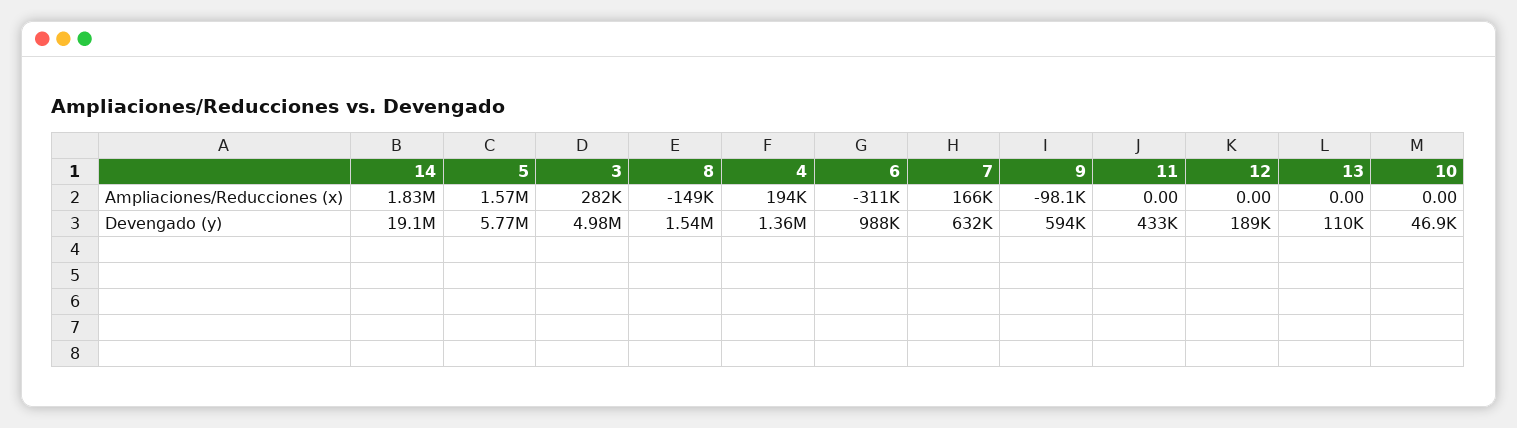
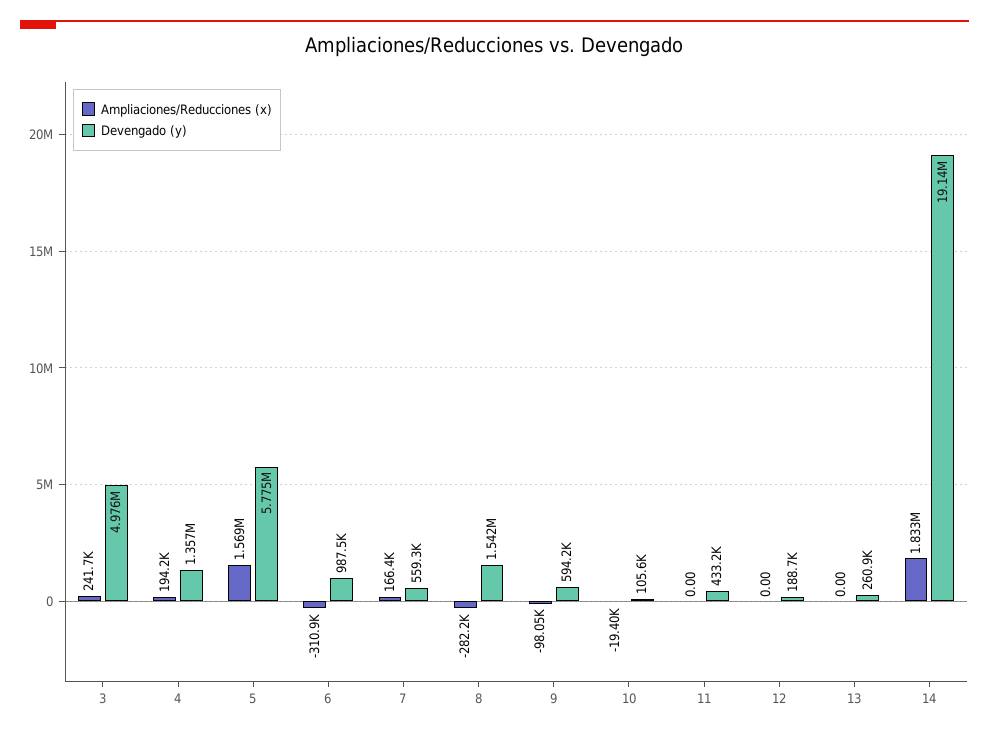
Ampliaciones/Reducciones (x), 3: 282000 -> 241700
Ampliaciones/Reducciones (x), 8: -149000 -> -282200
Ampliaciones/Reducciones (x), 10: 0 -> -19400
Devengado (y), 7: 632000 -> 559300
Devengado (y), 13: 110000 -> 260900
Devengado (y), 10: 46900 -> 105600

